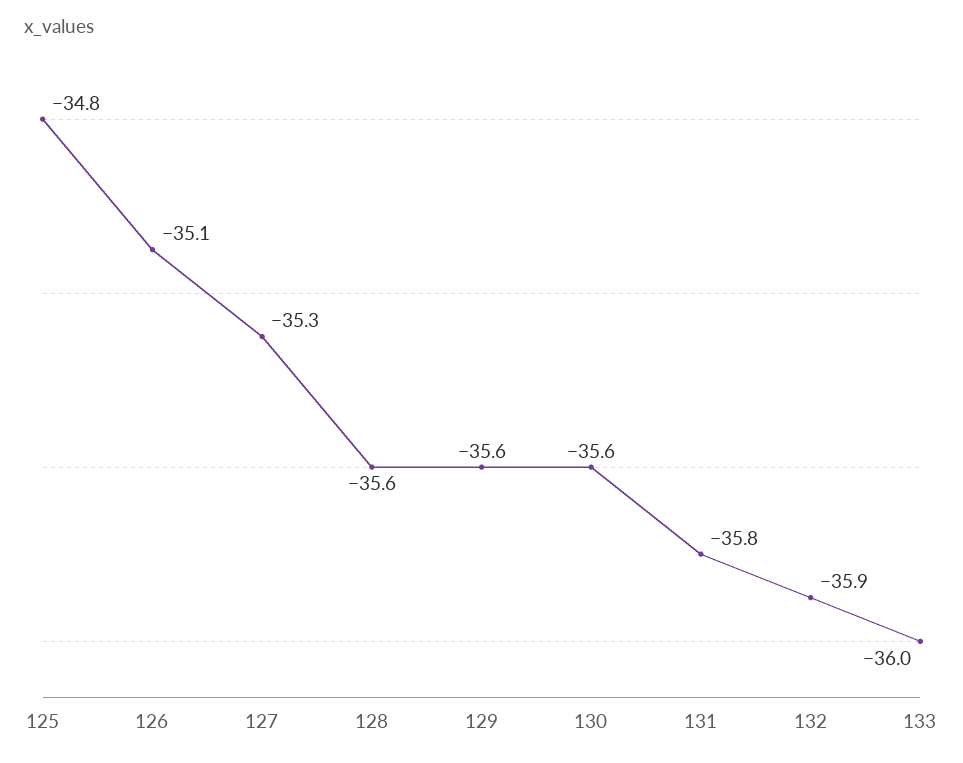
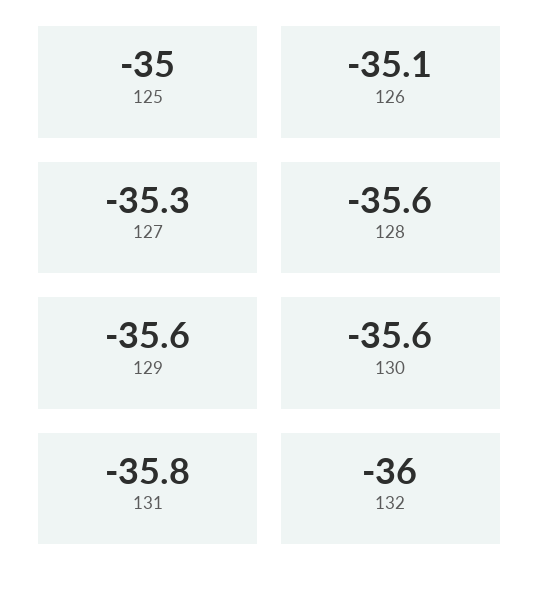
125: -34.8 -> -35
132: -35.9 -> -36
133: -36 -> none

